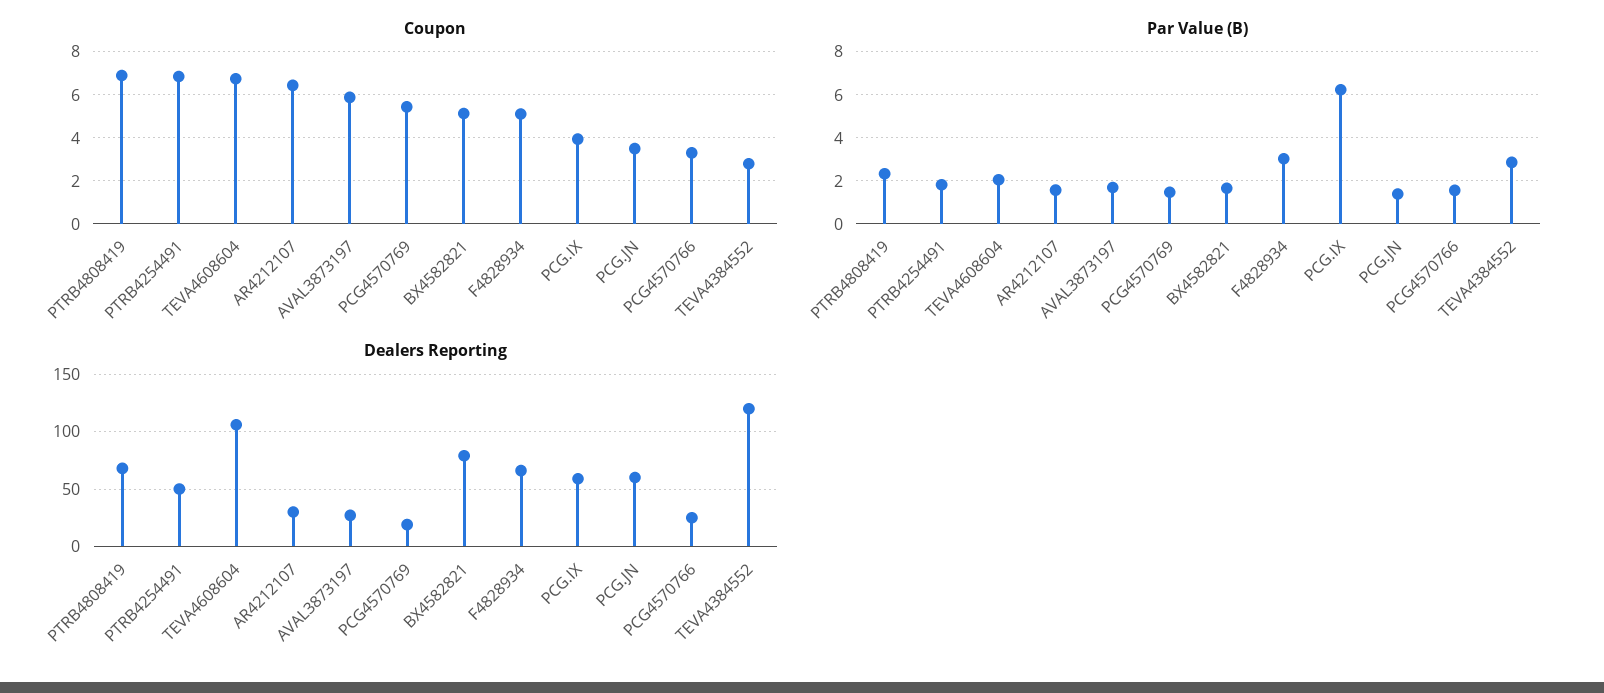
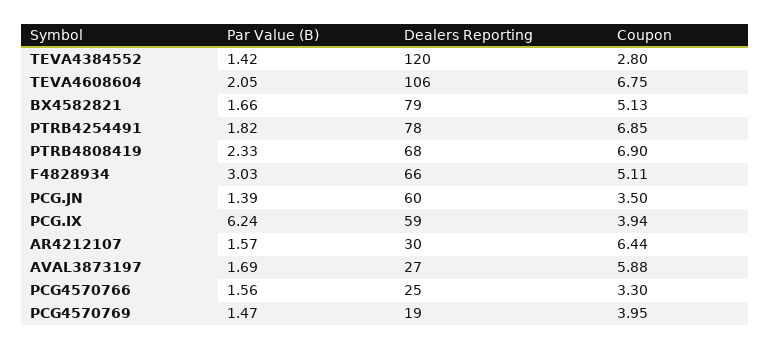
Coupon, PCG4570769: 5.5 -> 3.95
Par Value (B), TEVA4384552: 3 -> 1.42
Dealers Reporting, PTRB4254491: 50 -> 78

